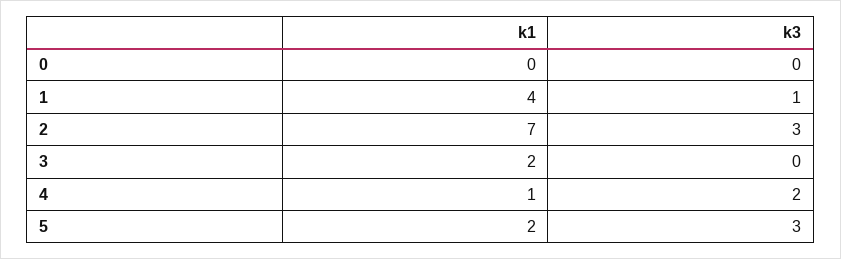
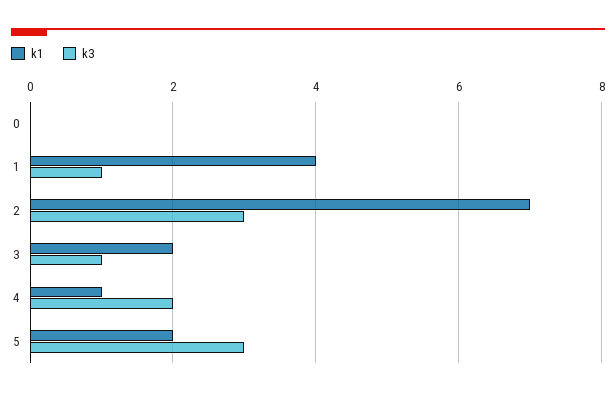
k3, 3: 0 -> 1

